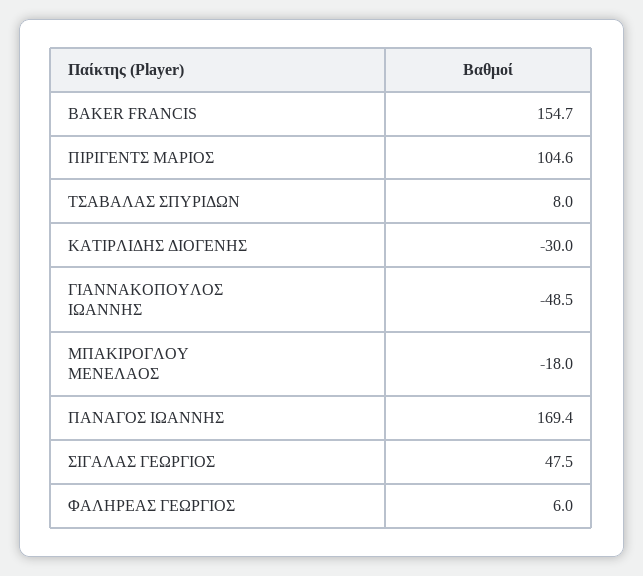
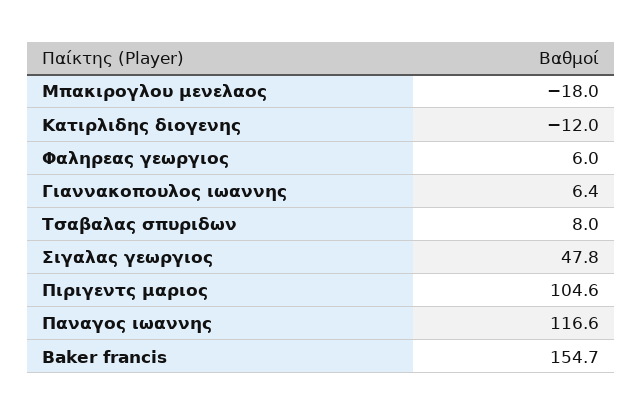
ΚΑΤΙΡΛΙΔΗΣ ΔΙΟΓΕΝΗΣ: -30 -> -12
ΓΙΑΝΝΑΚΟΠΟΥΛΟΣ ΙΩΑΝΝΗΣ: -48.5 -> 6.4
ΠΑΝΑΓΟΣ ΙΩΑΝΝΗΣ: 169.4 -> 116.6
ΣΙΓΑΛΑΣ ΓΕΩΡΓΙΟΣ: 47.5 -> 47.8

